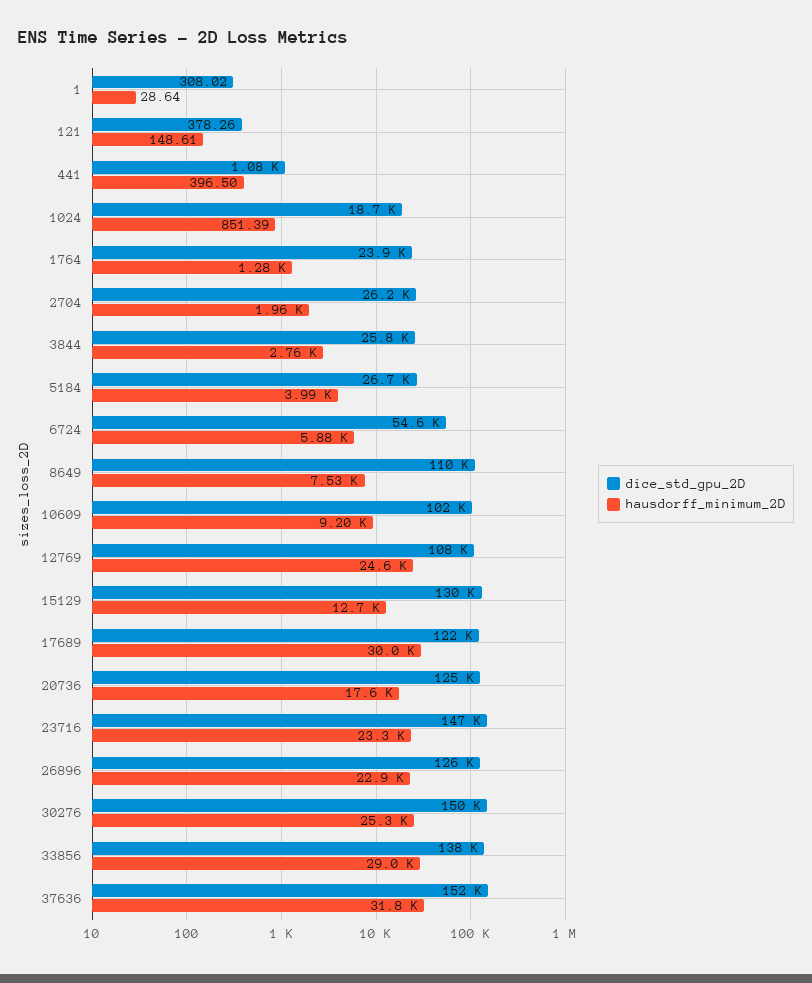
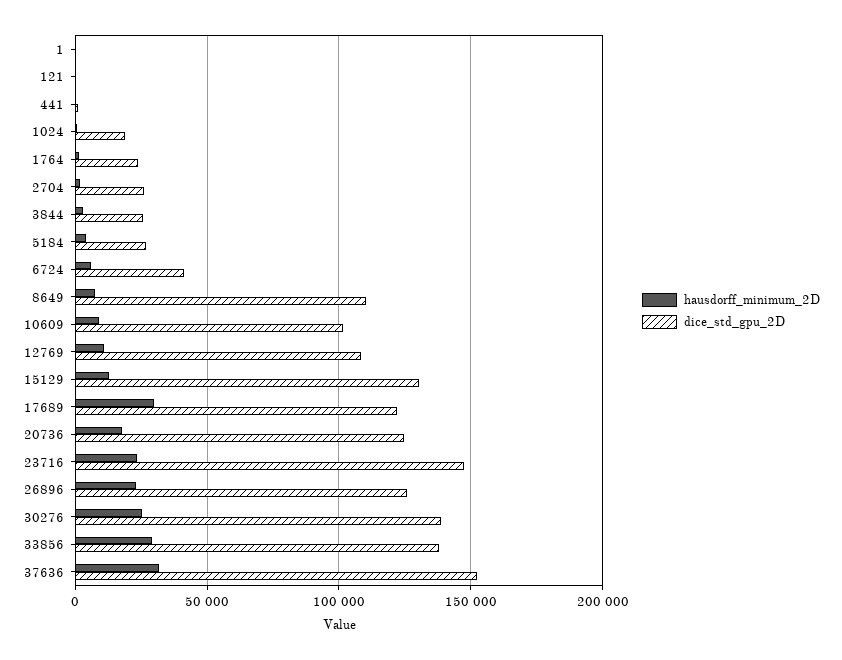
dice_std_gpu_2D, 6724: 54600 -> 40000
hausdorff_minimum_2D, 12769: 24600 -> 10000
dice_std_gpu_2D, 30276: 150000 -> 140000

